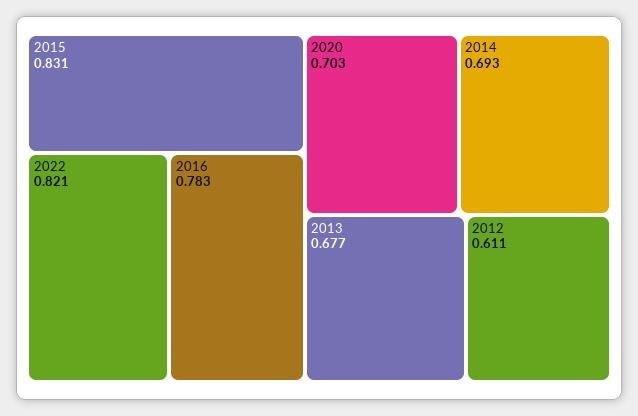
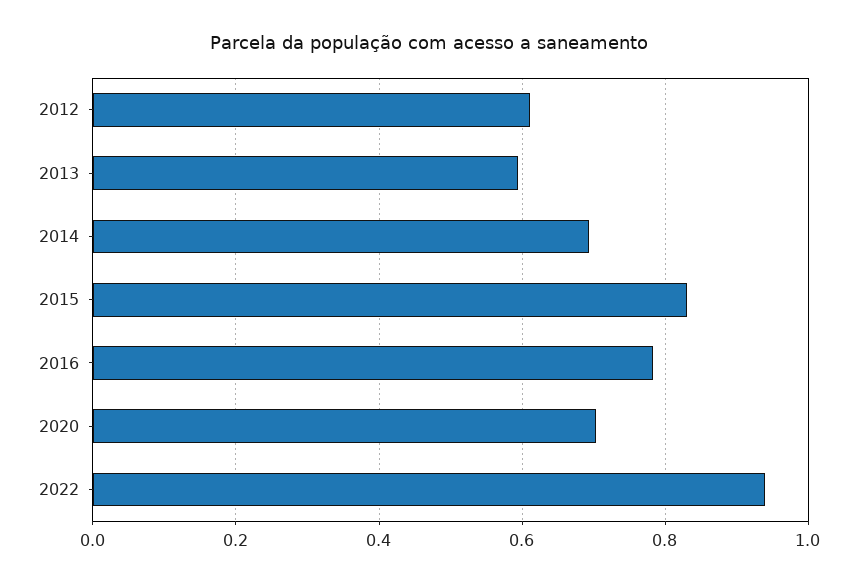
2022: 0.821 -> 0.94
2013: 0.677 -> 0.6

